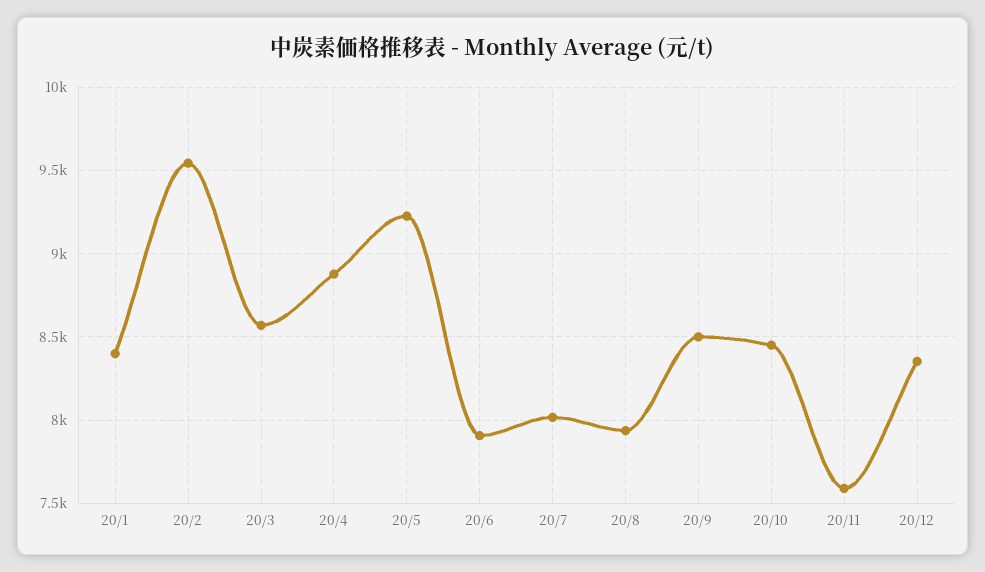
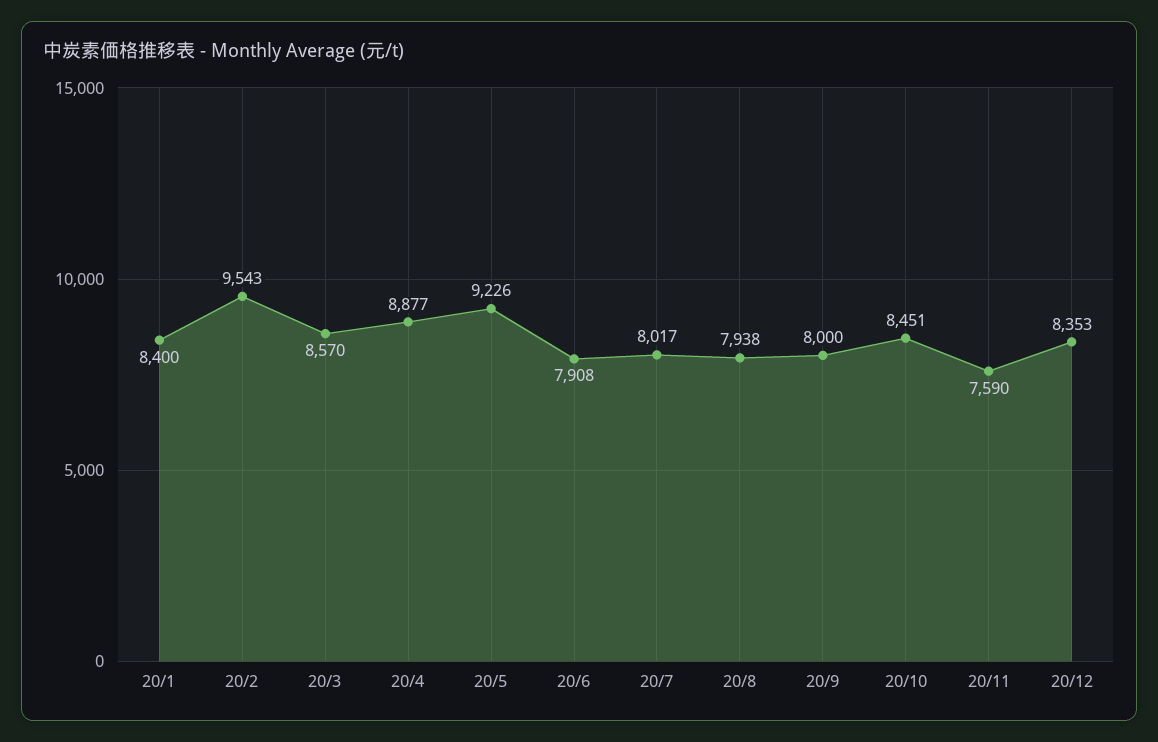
20/9: 8500 -> 8000

